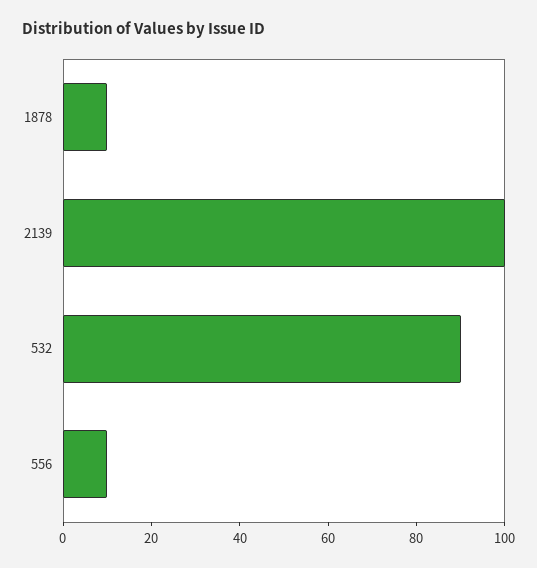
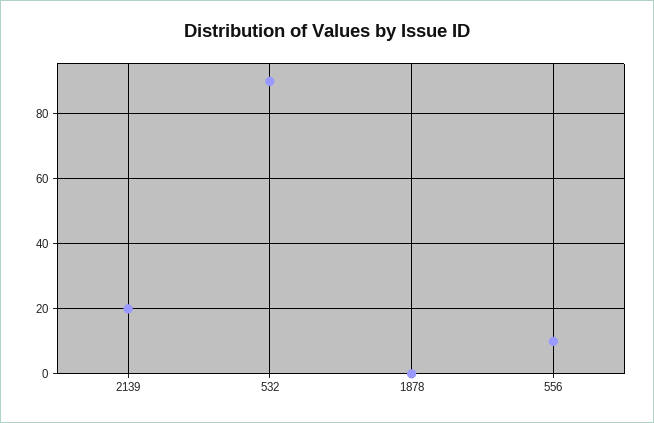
1878: 10 -> 0
2139: 100 -> 20

